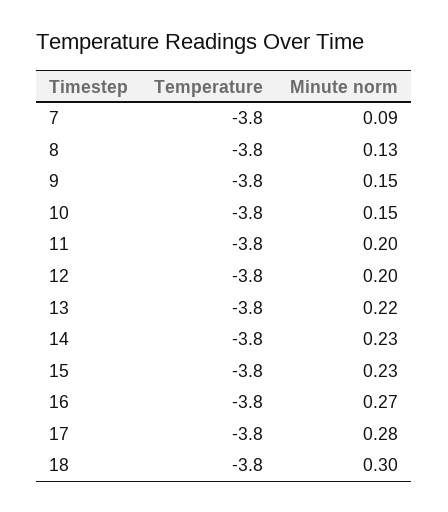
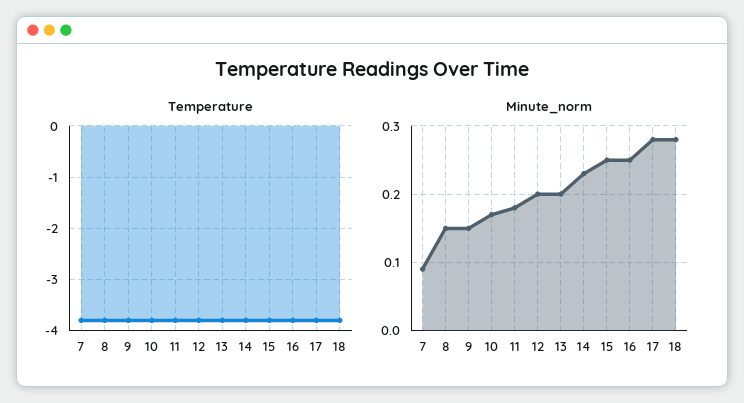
Minute norm, 8: 0.13 -> 0.15
Minute norm, 10: 0.15 -> 0.17
Minute norm, 11: 0.2 -> 0.18
Minute norm, 13: 0.22 -> 0.2
Minute norm, 15: 0.23 -> 0.25
Minute norm, 16: 0.27 -> 0.25
Minute norm, 18: 0.3 -> 0.28

